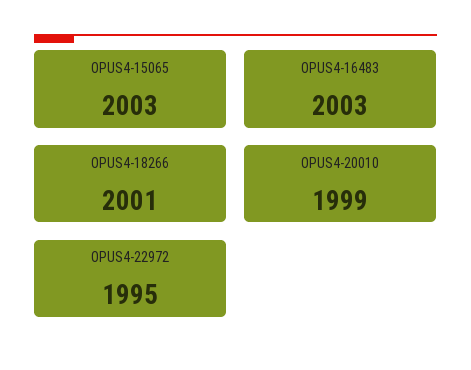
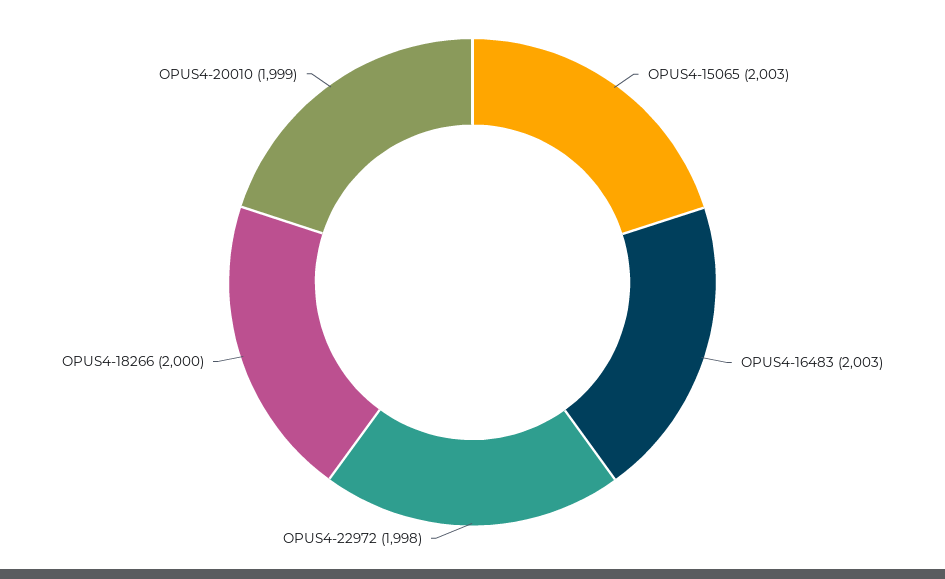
OPUS4-18266: 2001 -> 2000
OPUS4-22972: 1995 -> 1998

